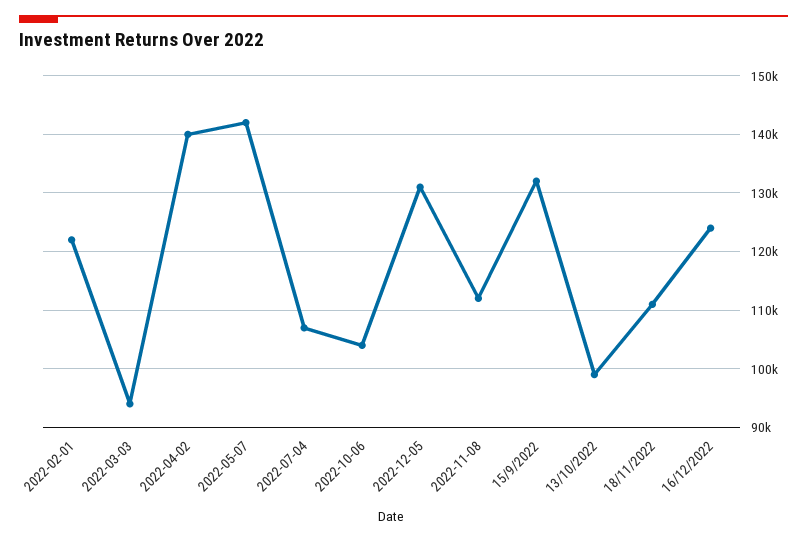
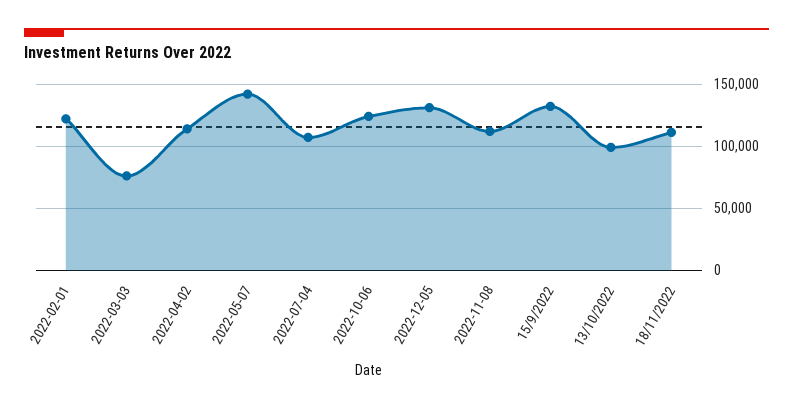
2022-03-03: 94000 -> 75000
2022-04-02: 140000 -> 115000
2022-10-06: 104000 -> 125000
16/12/2022: 124000 -> none

